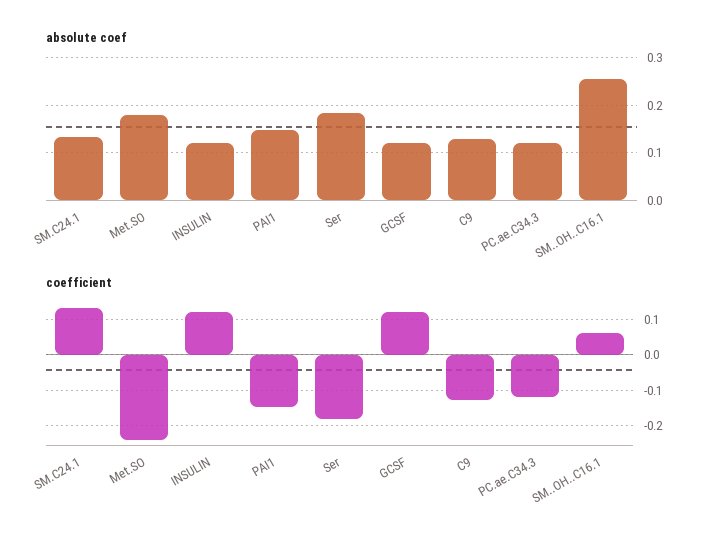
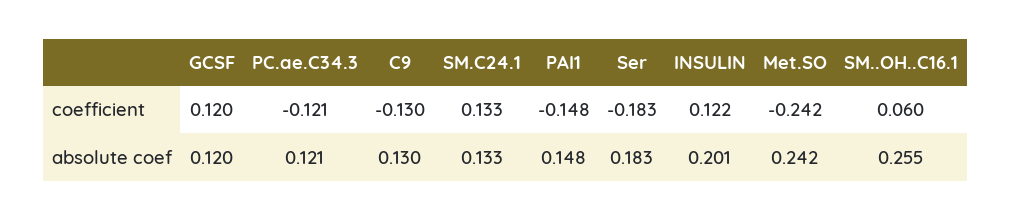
absolute coef, Met.SO: 0.18 -> 0.242
absolute coef, INSULIN: 0.12 -> 0.201

